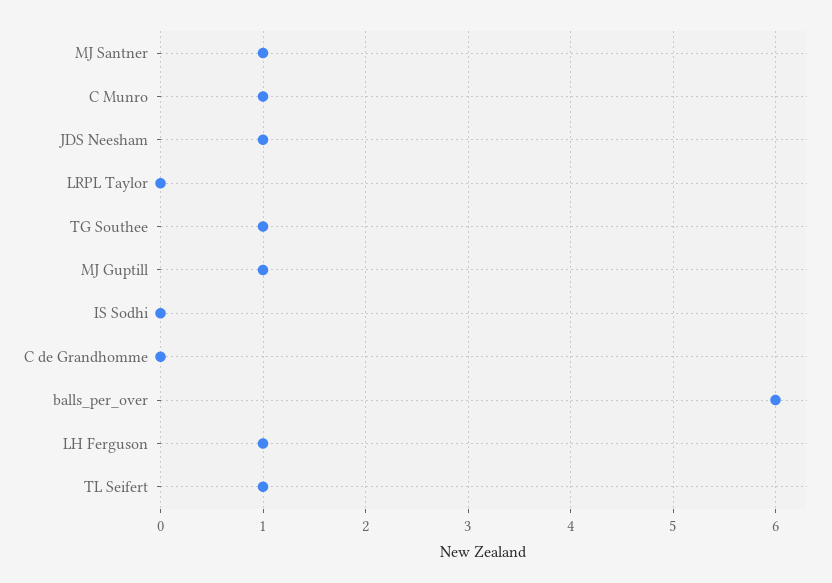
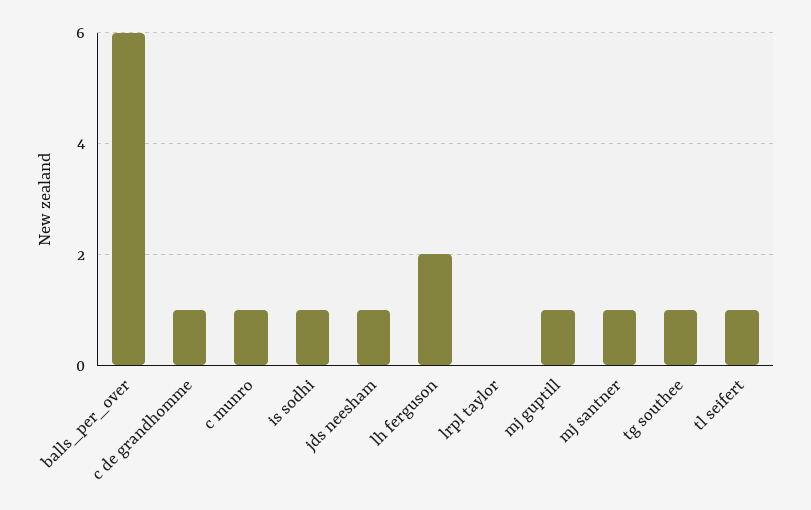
IS Sodhi: 0 -> 1
C de Grandhomme: 0 -> 1
LH Ferguson: 1 -> 2

